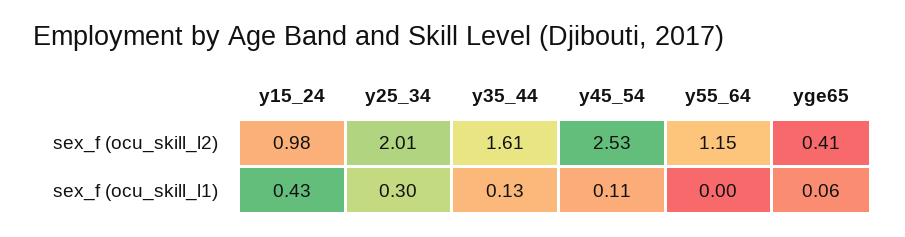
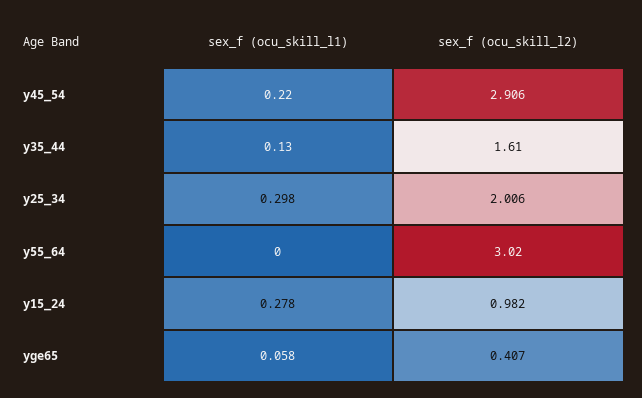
y45_54, sex_f (ocu_skill_l2): 2.53 -> 2.906
y55_64, sex_f (ocu_skill_l2): 1.15 -> 3.02
y15_24, sex_f (ocu_skill_l1): 0.43 -> 0.278
y45_54, sex_f (ocu_skill_l1): 0.11 -> 0.22

